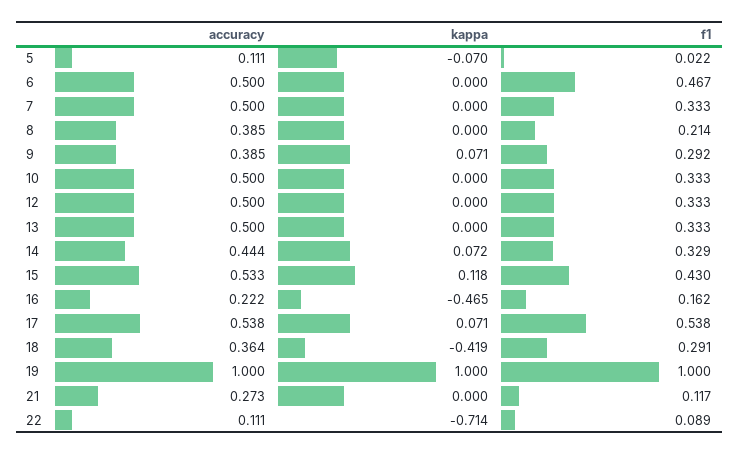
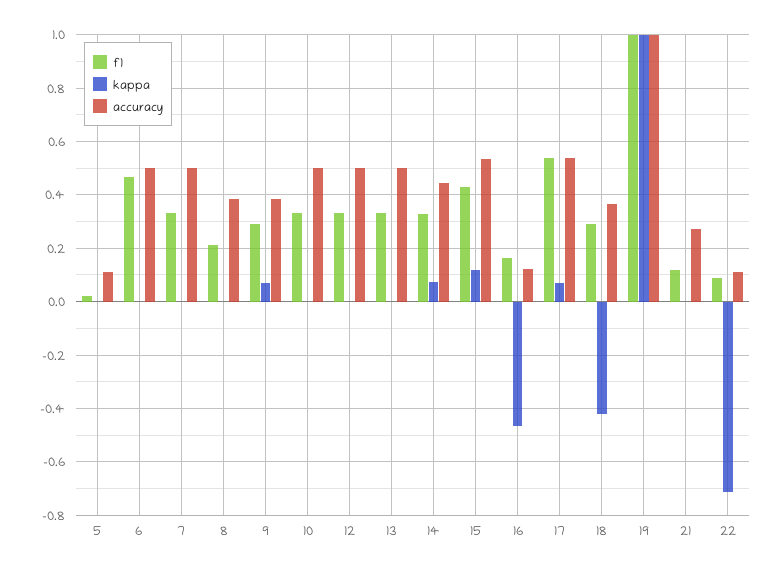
kappa, 5: -0.07 -> 0
accuracy, 16: 0.222 -> 0.125

